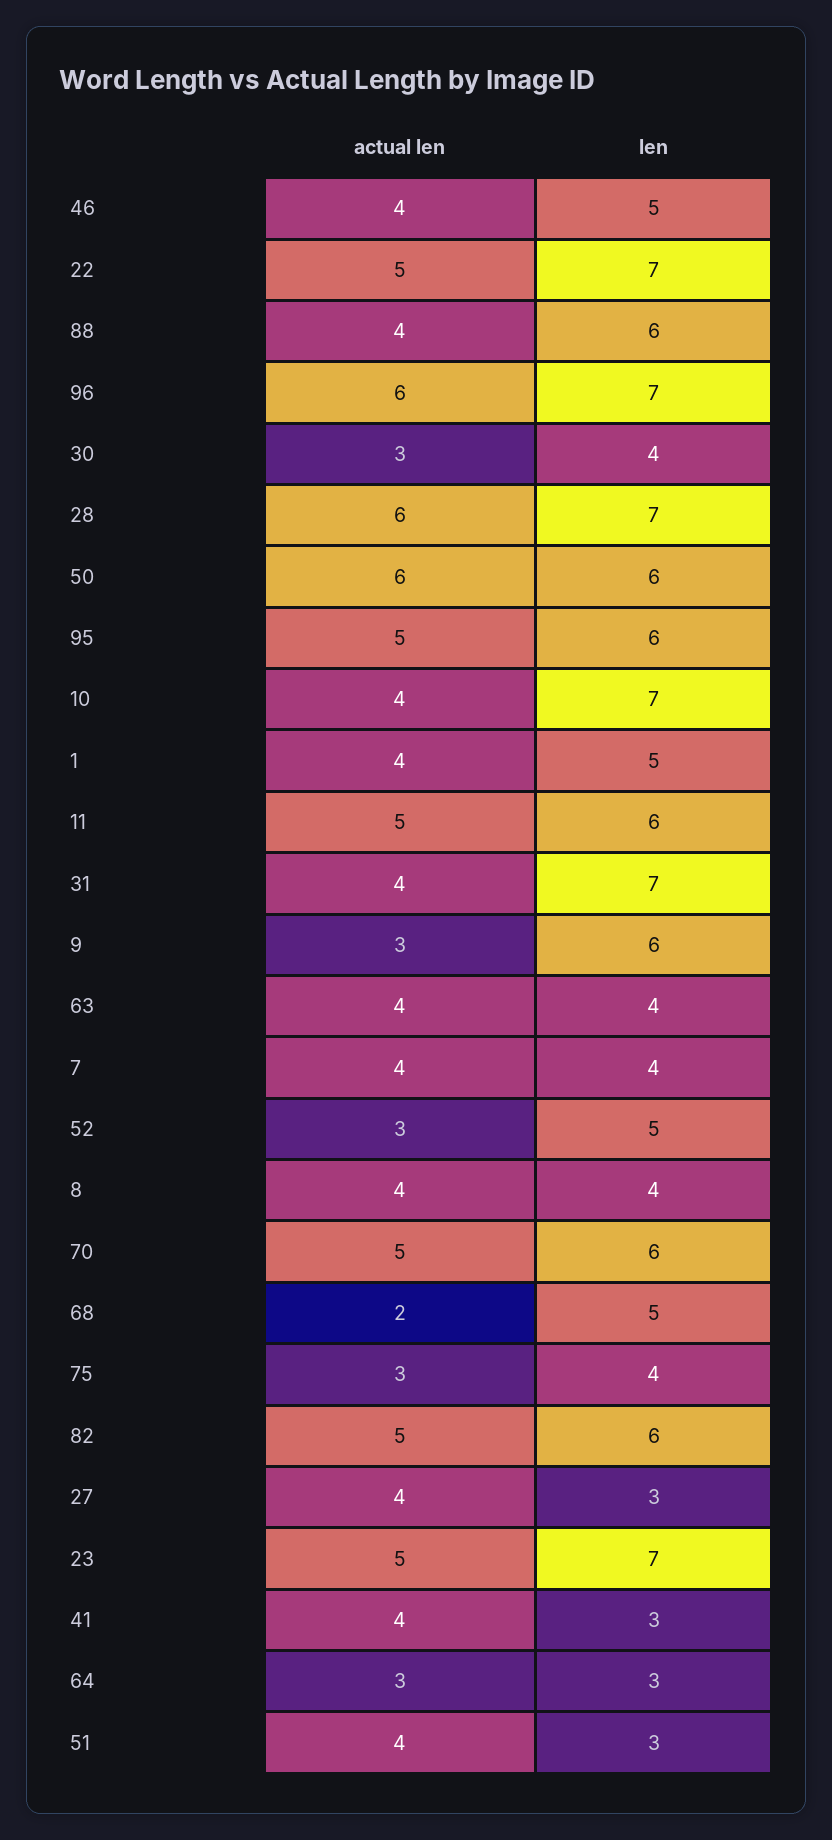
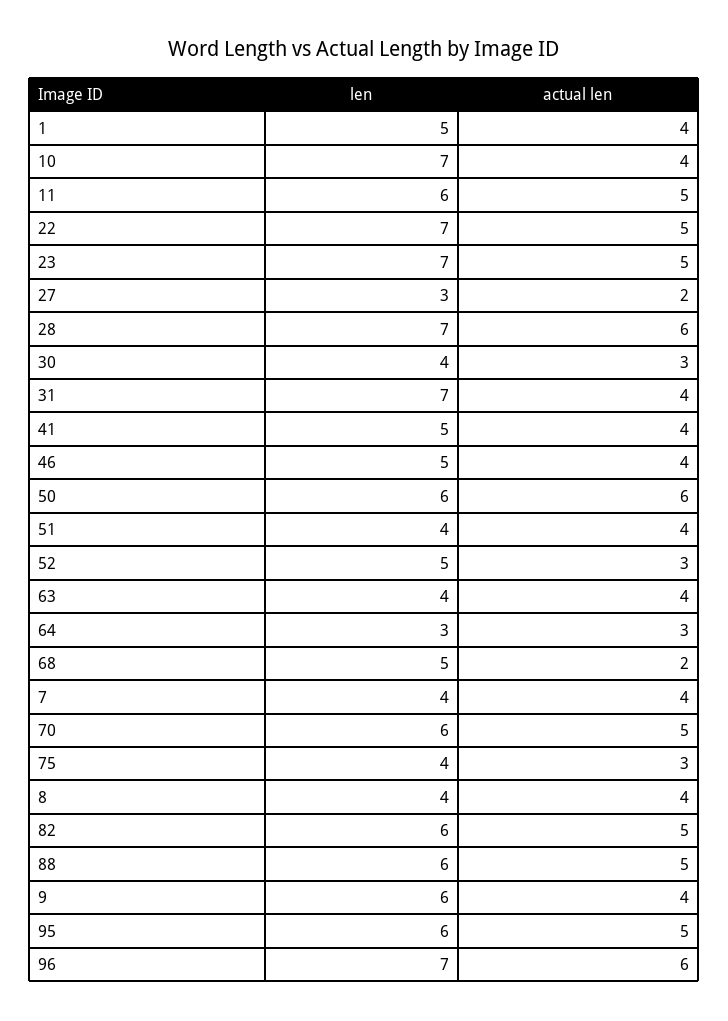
actual len, 88: 4 -> 5
actual len, 9: 3 -> 4
actual len, 27: 4 -> 2
len, 41: 3 -> 5
len, 51: 3 -> 4

